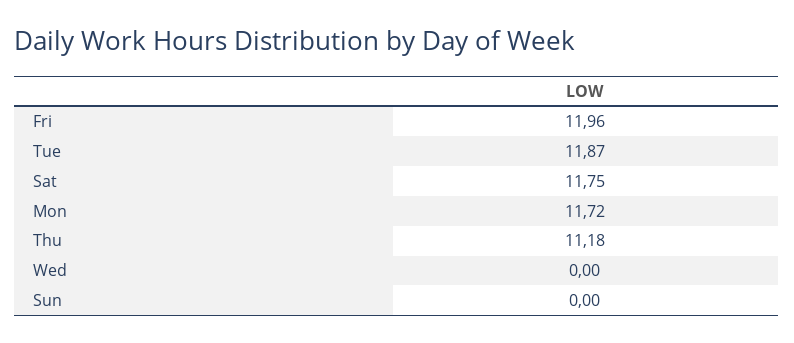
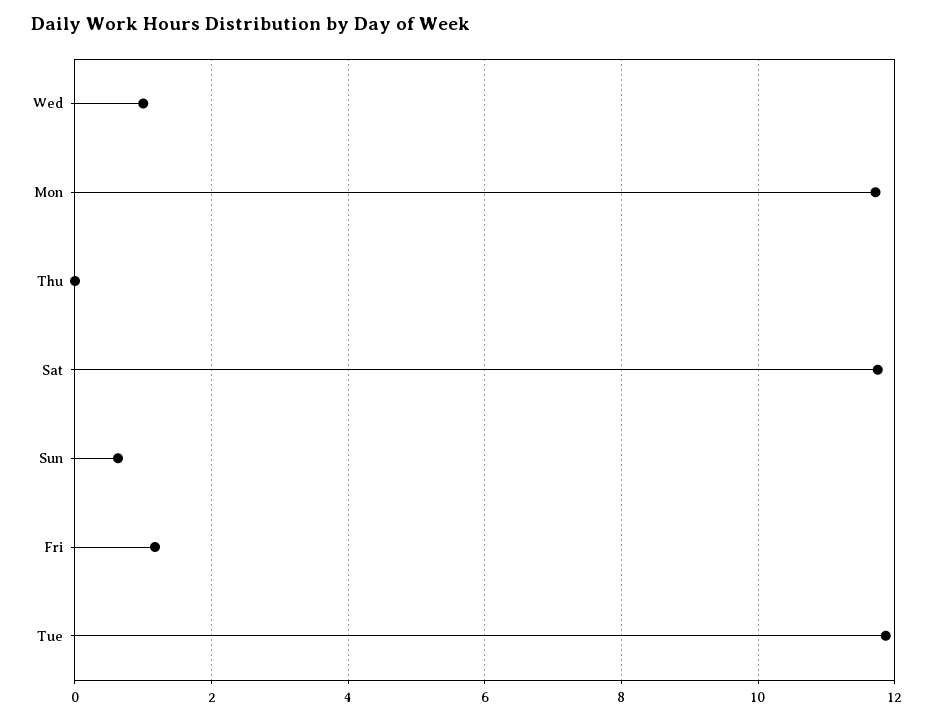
Fri: 11.96 -> 1.2
Thu: 11.18 -> 0
Wed: 0 -> 1
Sun: 0 -> 0.6

